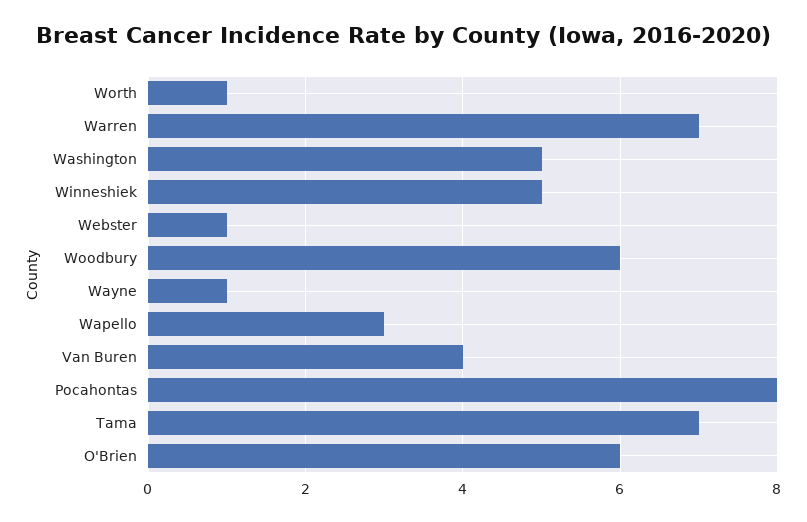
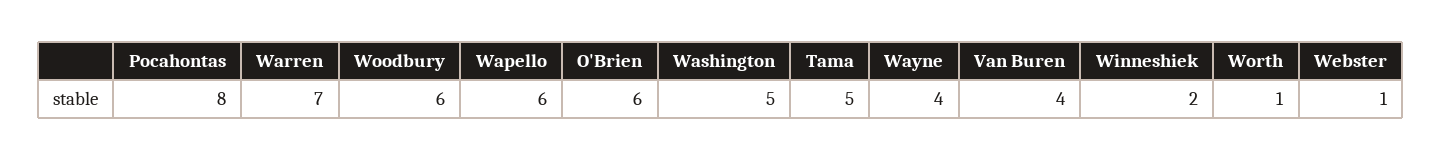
Winneshiek: 5 -> 2
Wayne: 1 -> 4
Wapello: 3 -> 6
Tama: 7 -> 5

